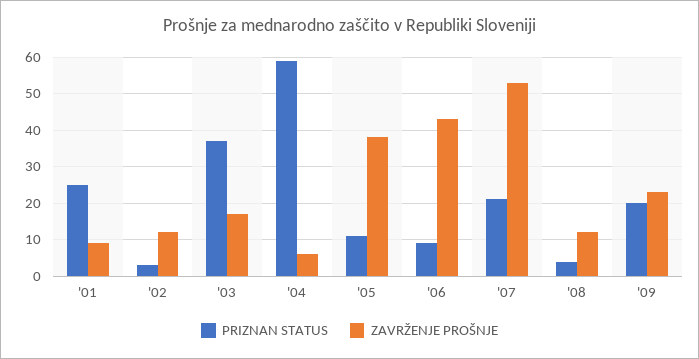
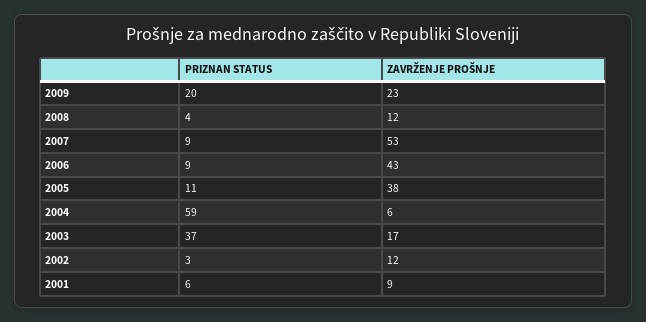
PRIZNAN STATUS, '01: 25 -> 6
PRIZNAN STATUS, '07: 20 -> 9

